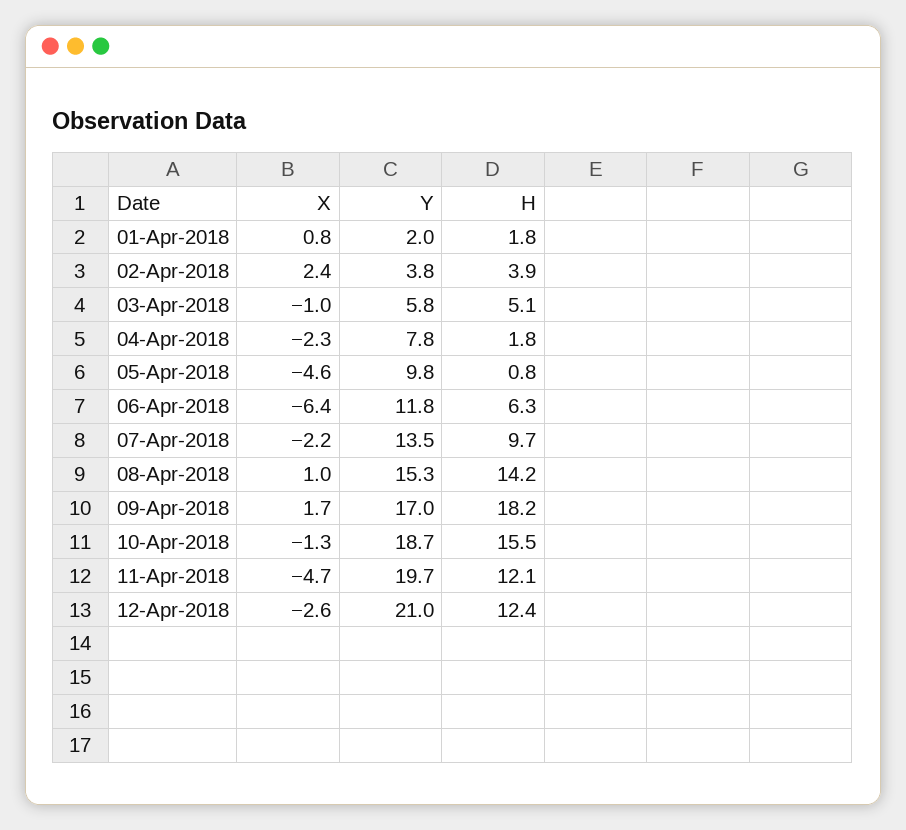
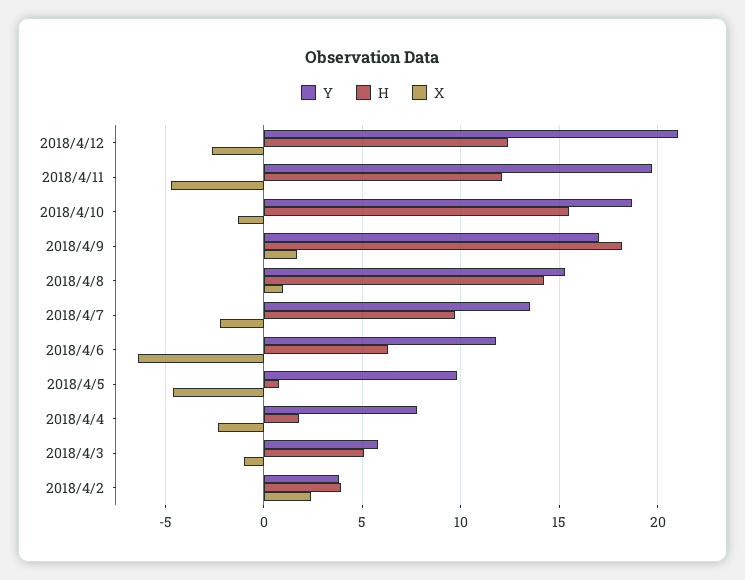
X, 01-Apr-2018: 0.8 -> none
Y, 01-Apr-2018: 2 -> none
H, 01-Apr-2018: 1.8 -> none

